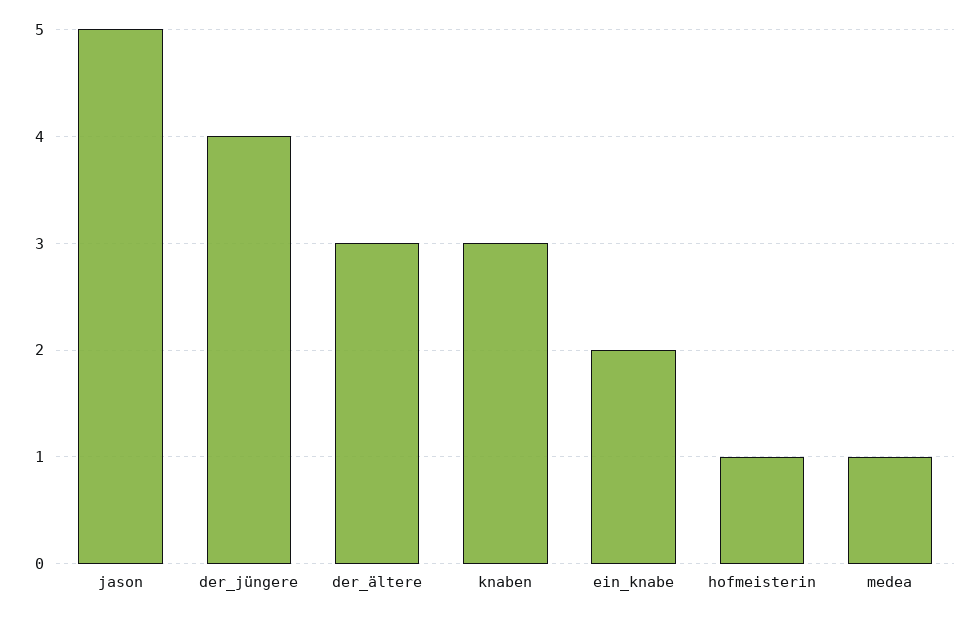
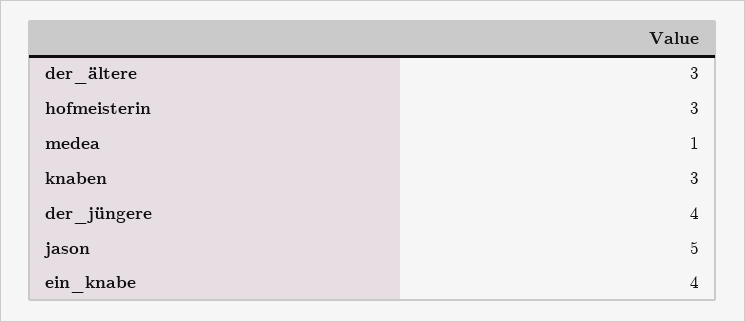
ein_knabe: 2 -> 4
hofmeisterin: 1 -> 3

